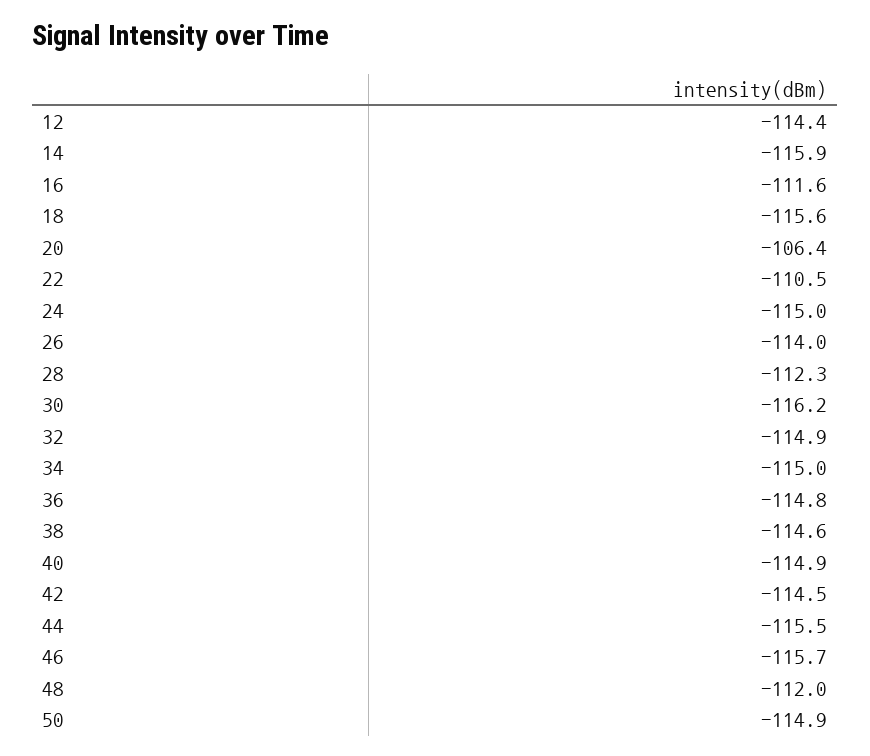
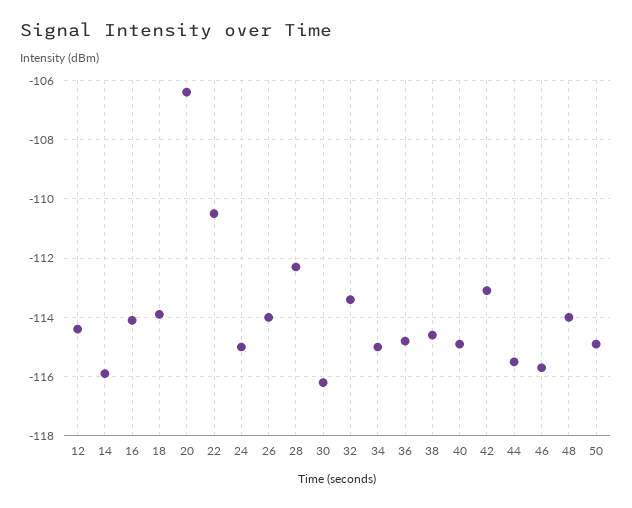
16: -111.6 -> -114
18: -115.6 -> -114
32: -114.9 -> -113.5
42: -114.5 -> -113
48: -112 -> -114

